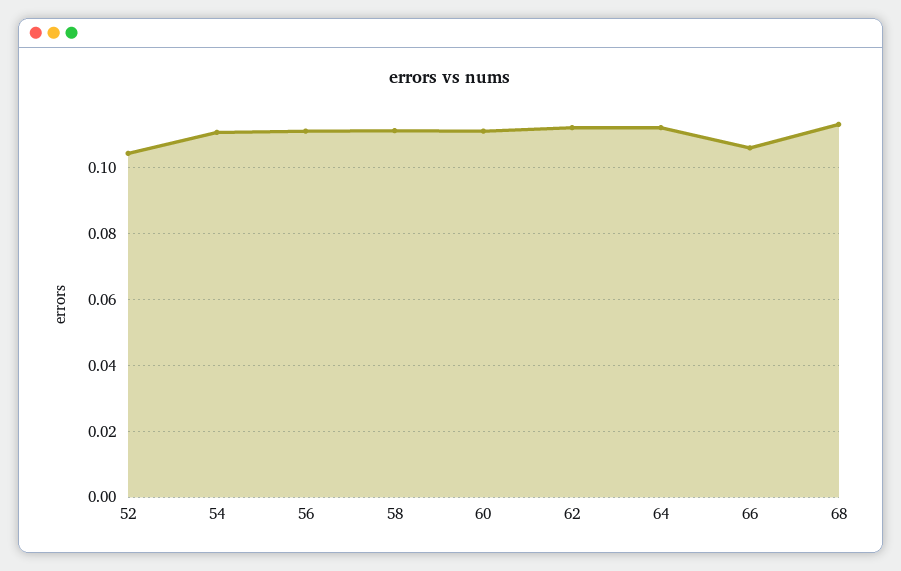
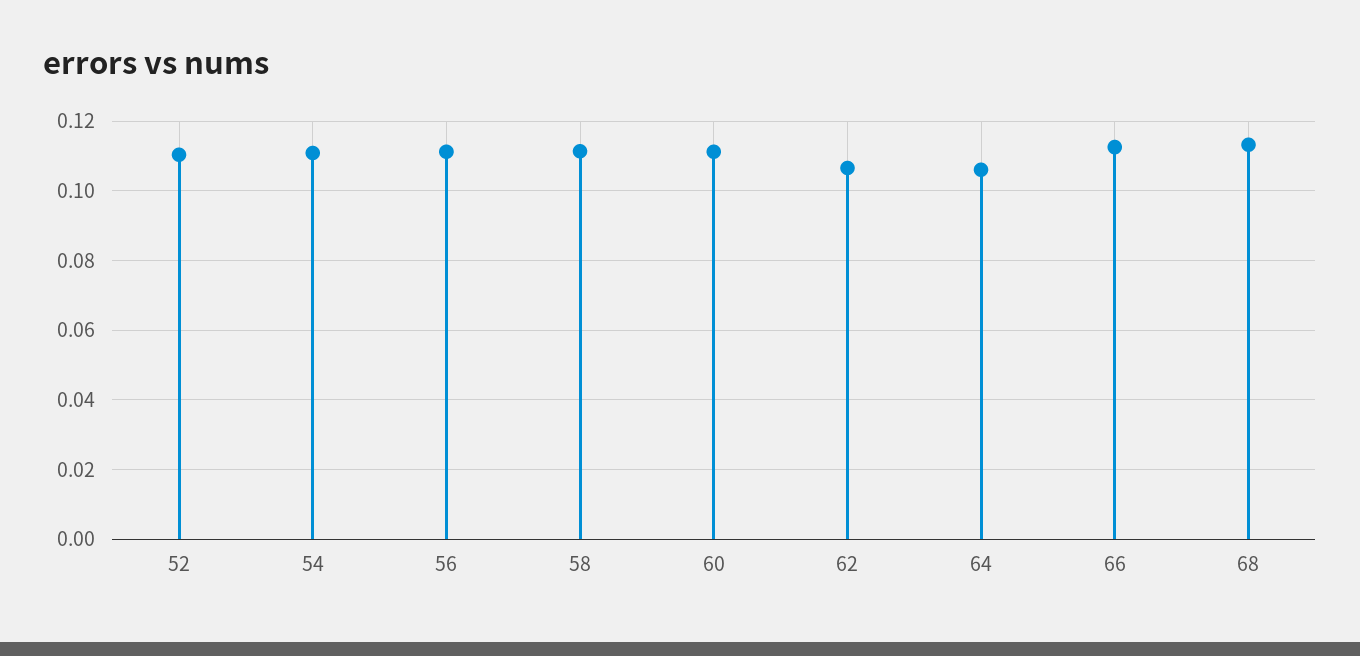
52: 0.104 -> 0.11
62: 0.112 -> 0.106
64: 0.112 -> 0.106
66: 0.106 -> 0.112

